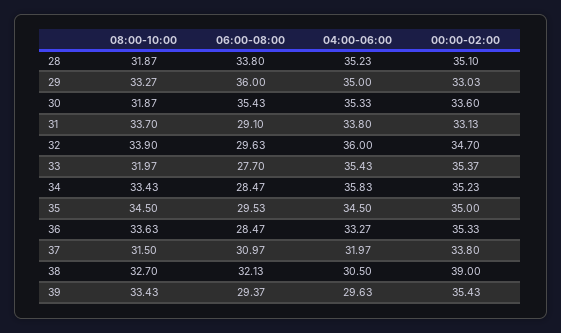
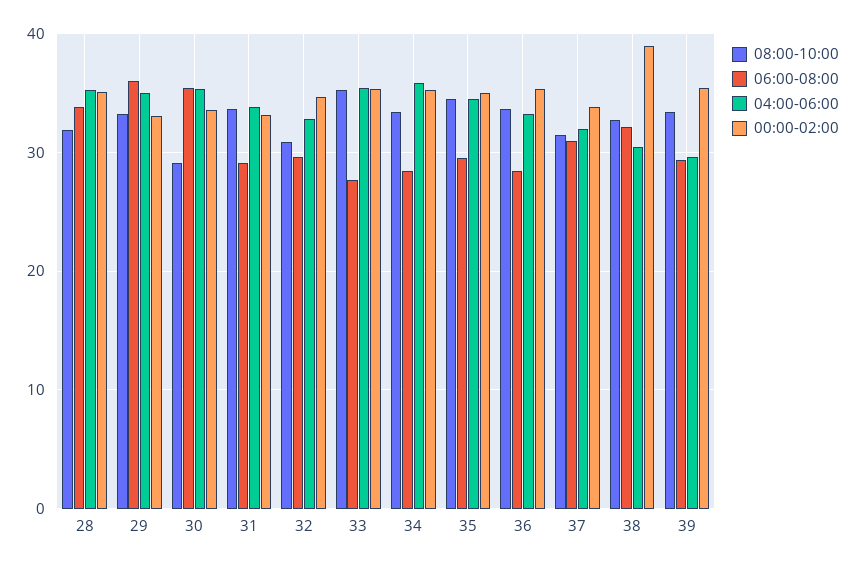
08:00-10:00, 30: 31.87 -> 29
08:00-10:00, 32: 33.9 -> 31
04:00-06:00, 32: 36 -> 33
08:00-10:00, 33: 31.97 -> 35

